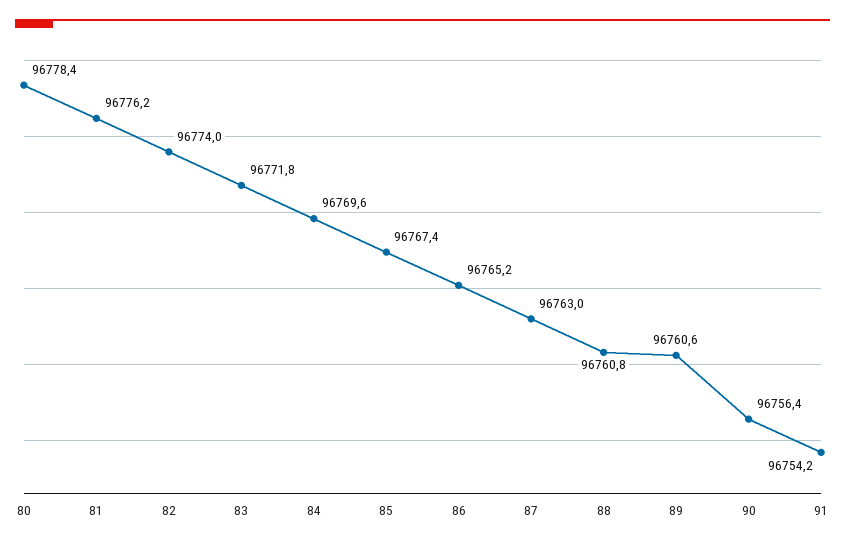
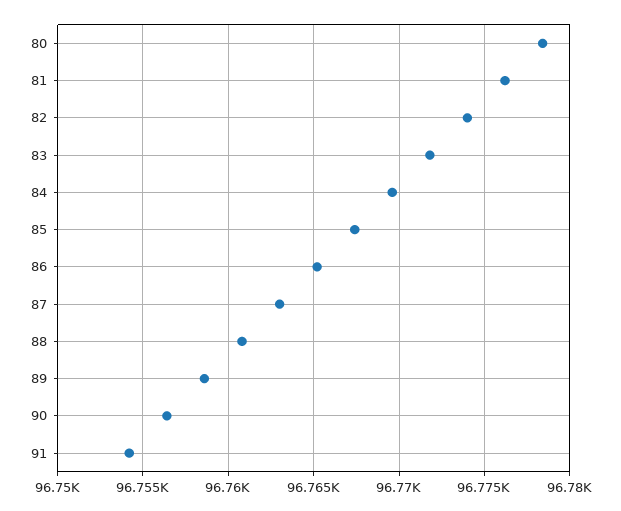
89: 96760.6 -> 96758.5

